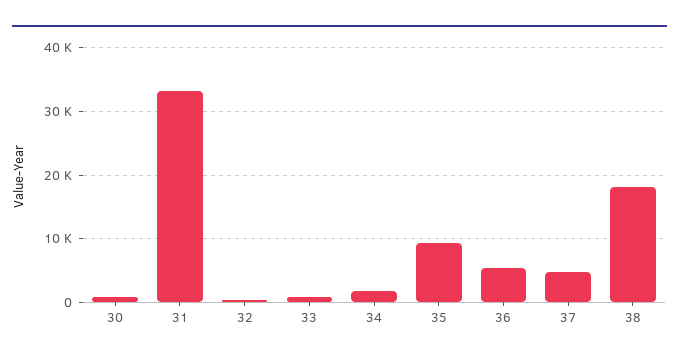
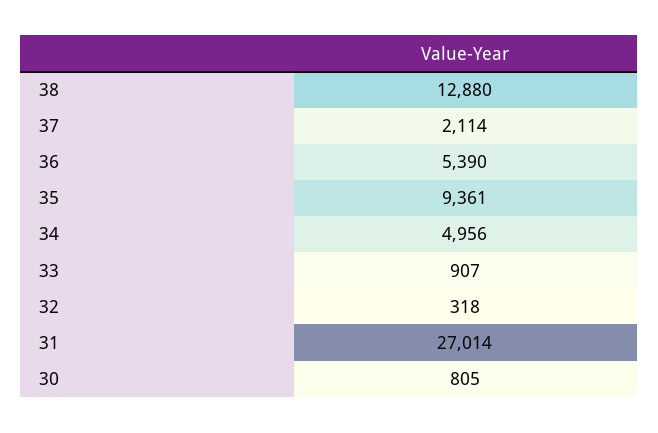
31: 33000 -> 27014
34: 2000 -> 4956
37: 5000 -> 2114
38: 18000 -> 12880

